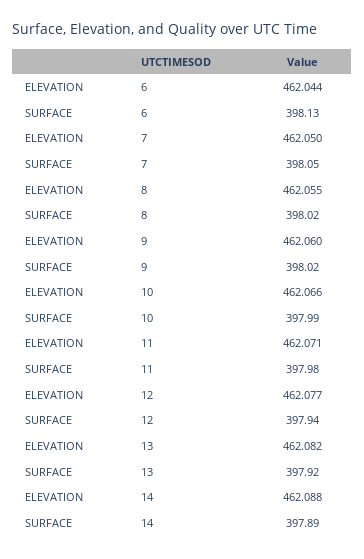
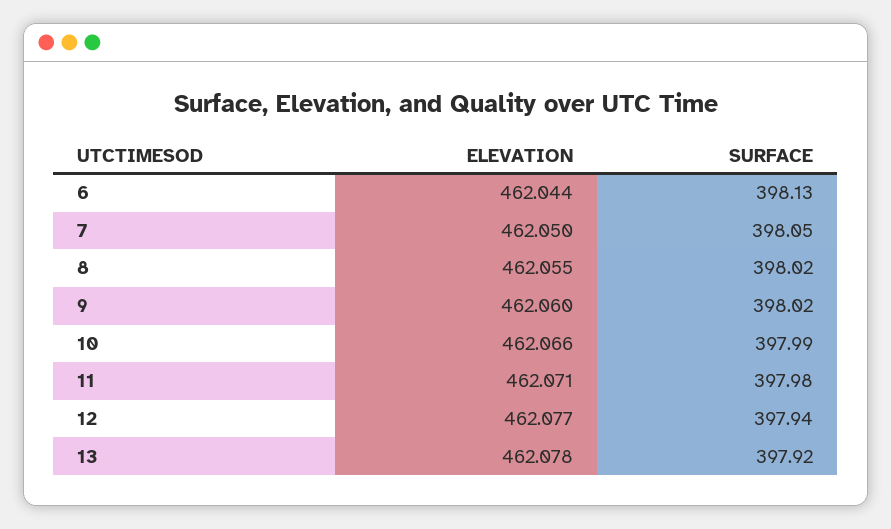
ELEVATION, 13: 462.082 -> 462.078
ELEVATION, 14: 462.088 -> none
SURFACE, 14: 397.89 -> none

